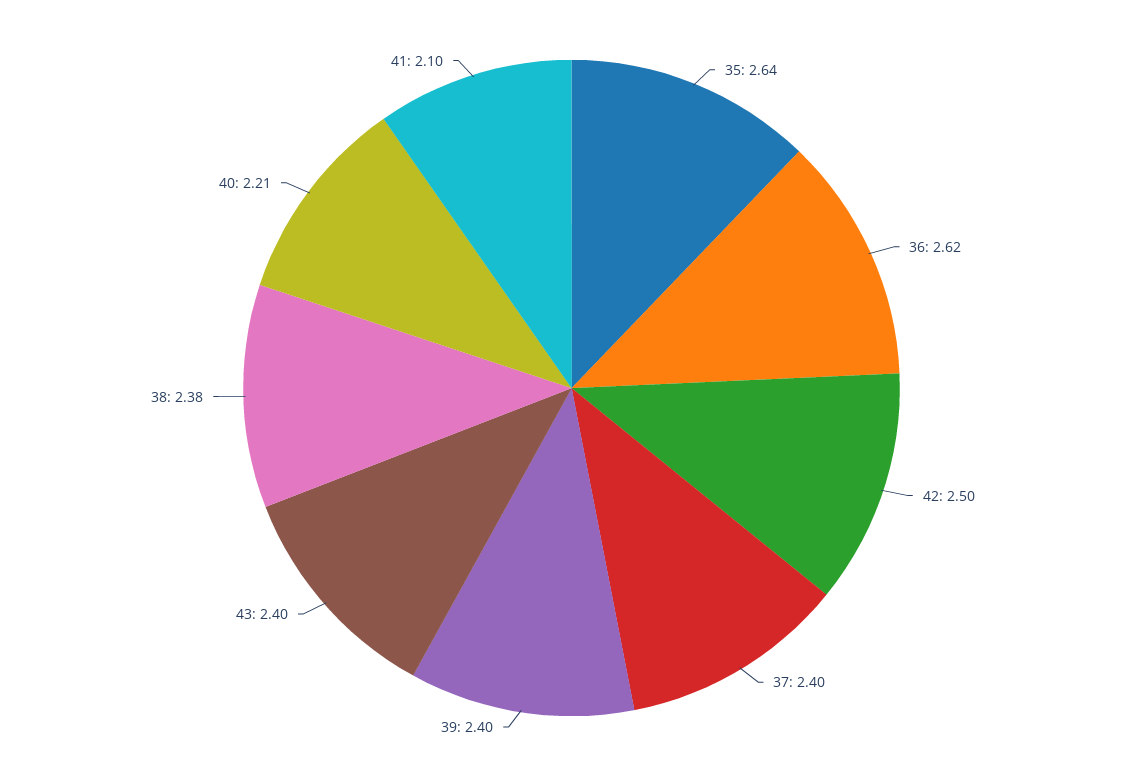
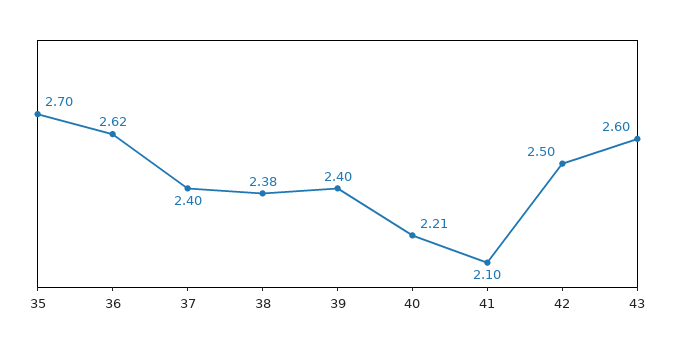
35: 2.64 -> 2.7
43: 2.4 -> 2.6

